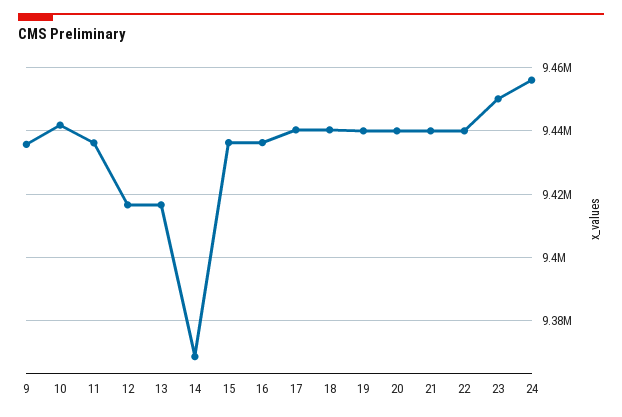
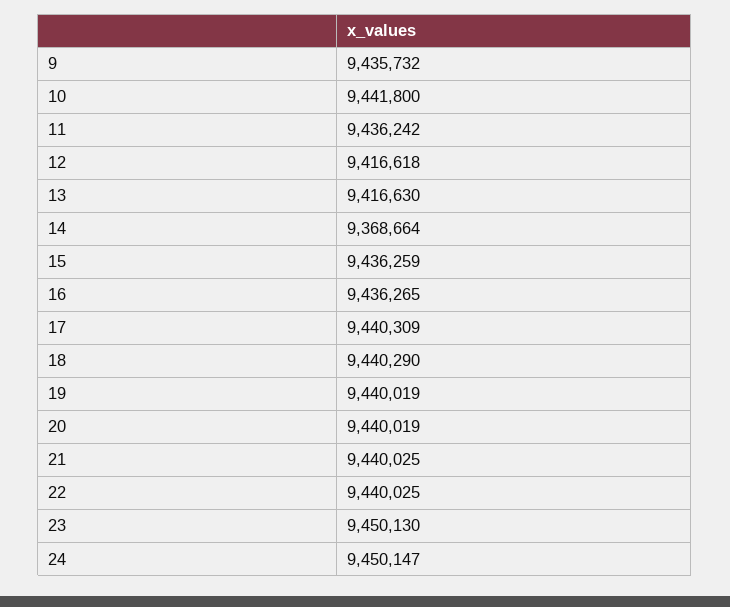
24: 9456000 -> 9450147

